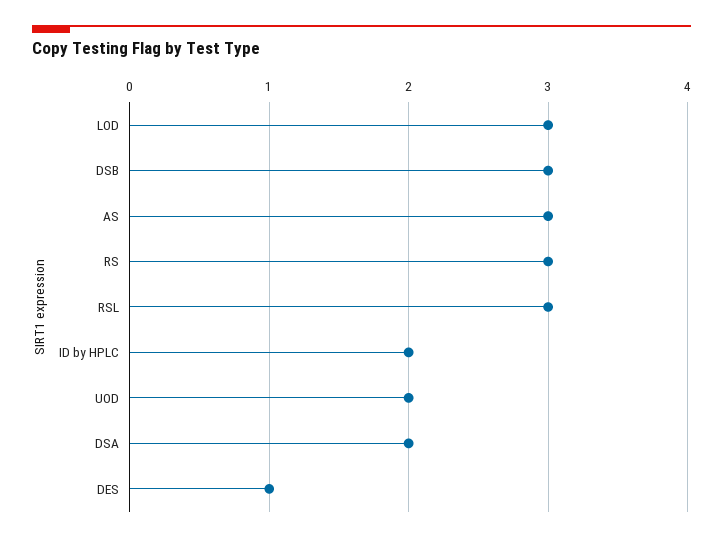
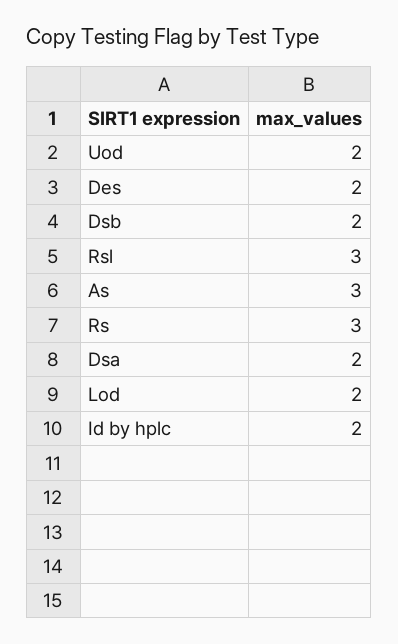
LOD: 3 -> 2
DSB: 3 -> 2
DES: 1 -> 2

